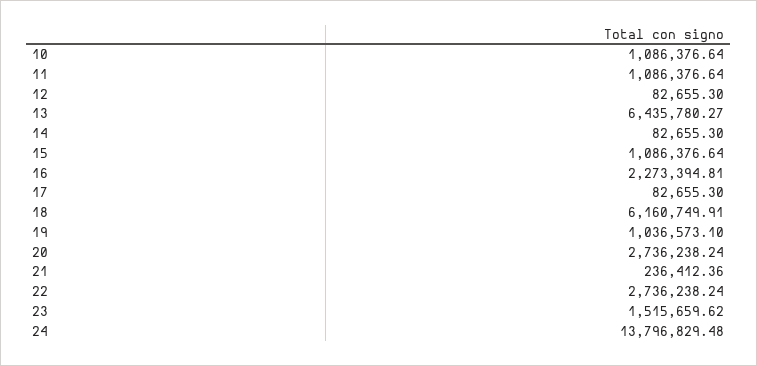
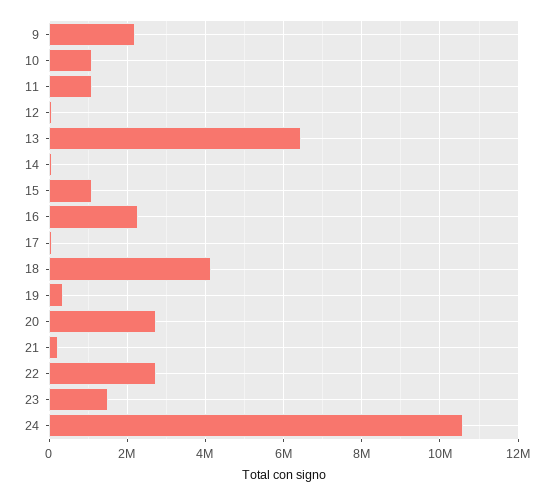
18: 6160749.91 -> 4200000
19: 1036573.1 -> 400000
24: 13796829.48 -> 10600000
9: none -> 2200000

